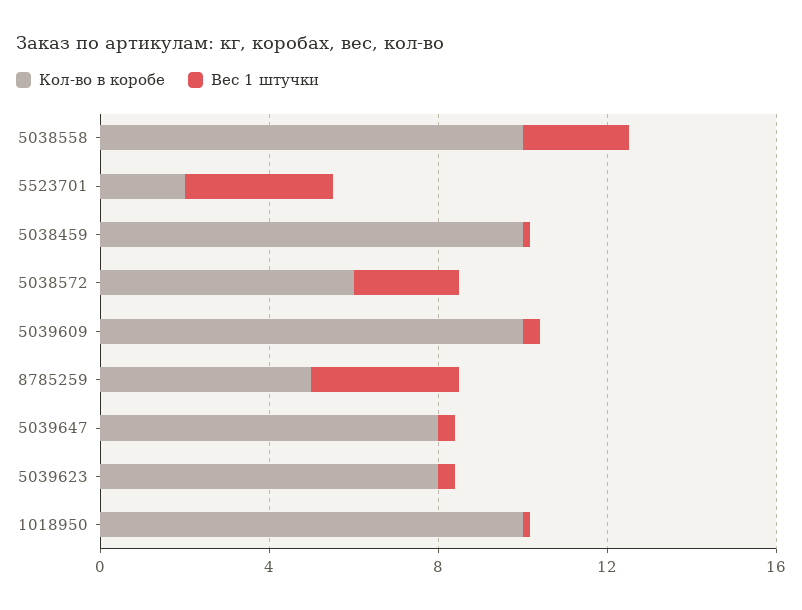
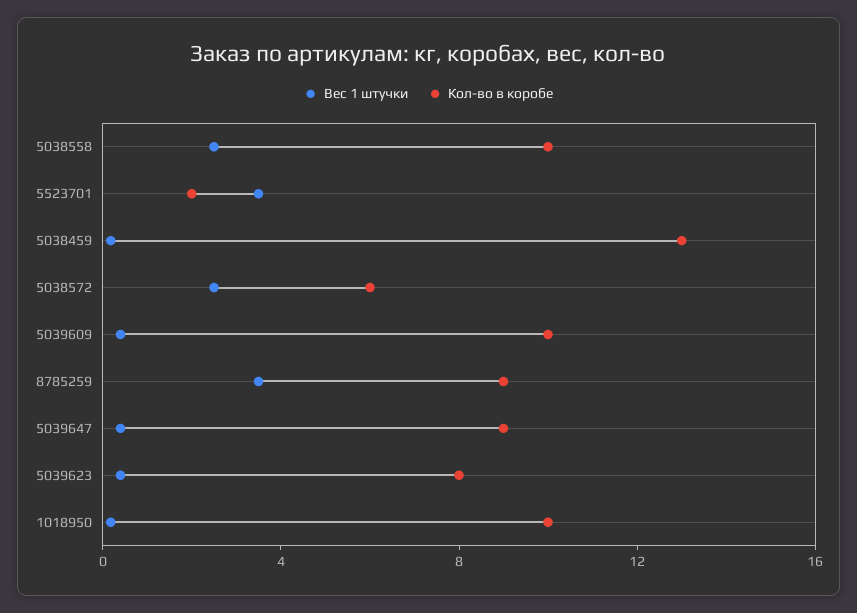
Кол-во в коробе, 5038459: 10 -> 13
Кол-во в коробе, 8785259: 5 -> 9
Кол-во в коробе, 5039647: 8 -> 9

